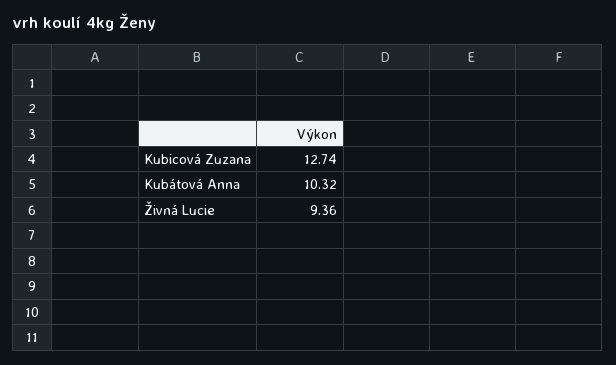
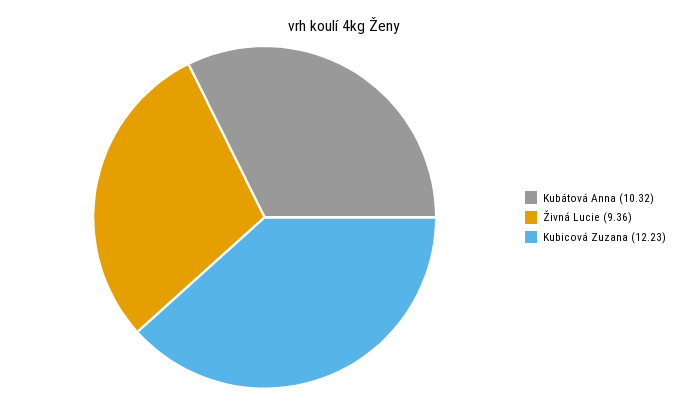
Kubicová Zuzana: 12.74 -> 12.23

